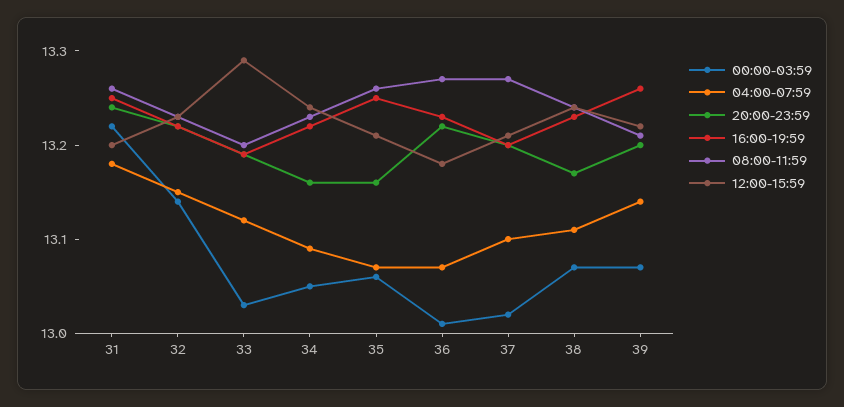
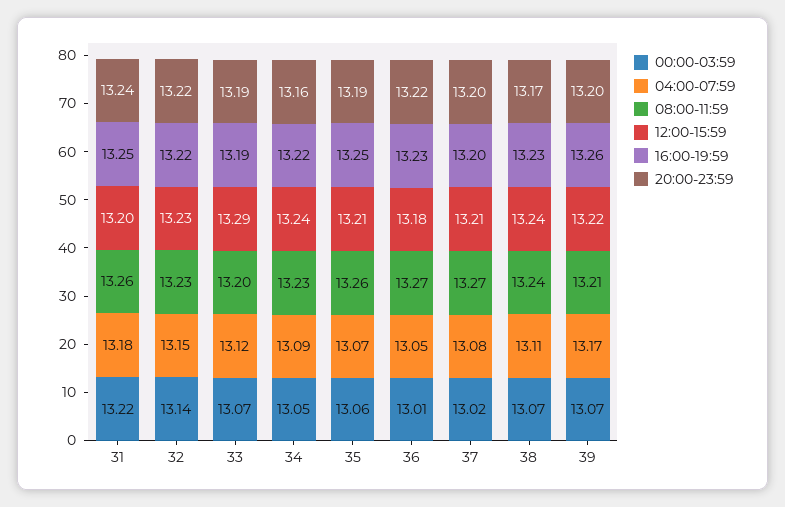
00:00-03:59, 33: 13.03 -> 13.07
20:00-23:59, 35: 13.16 -> 13.19
04:00-07:59, 36: 13.07 -> 13.05
04:00-07:59, 37: 13.1 -> 13.08
04:00-07:59, 39: 13.14 -> 13.17

